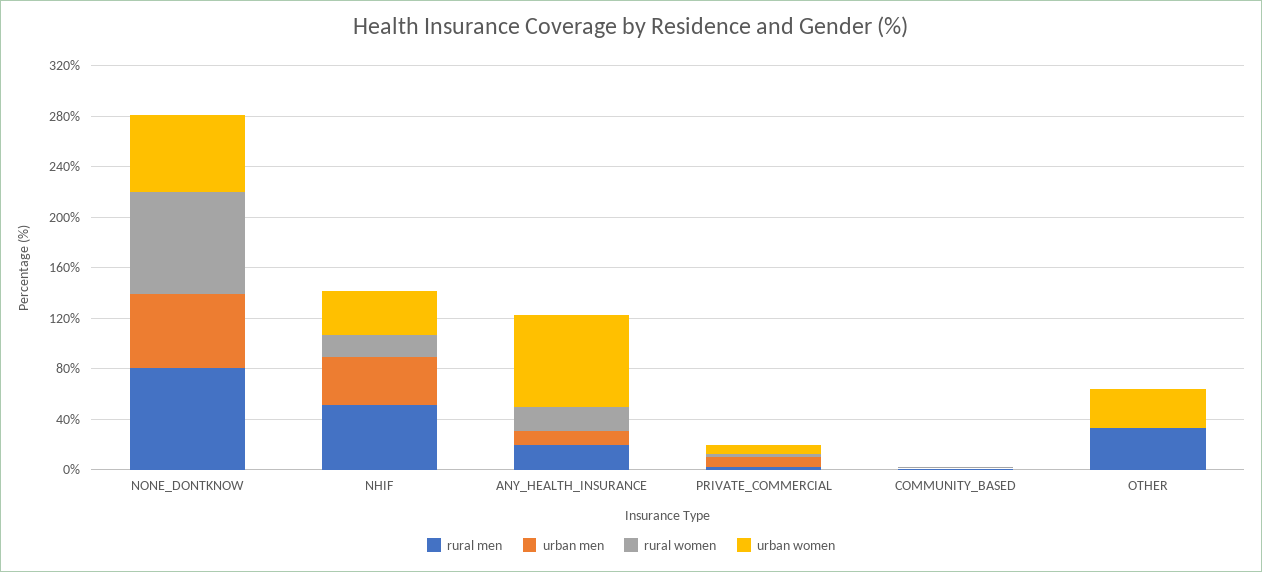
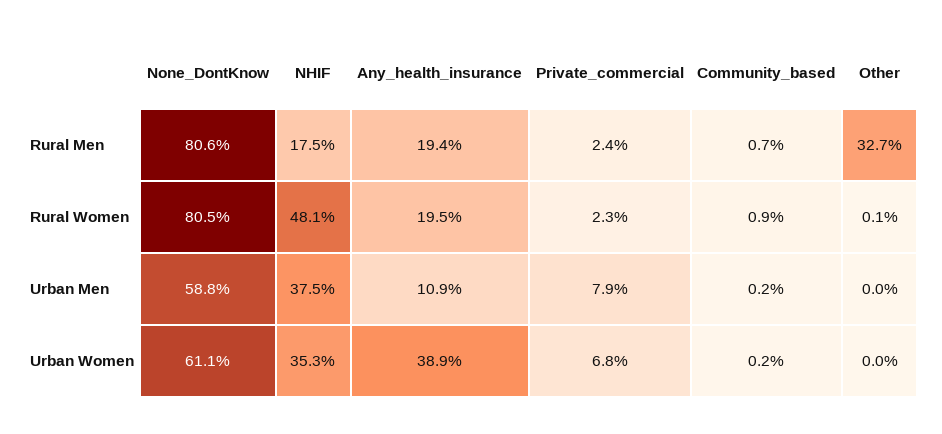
rural men, NHIF: 50 -> 17.5
rural women, NHIF: 20 -> 48.1
urban women, ANY_HEALTH_INSURANCE: 70 -> 38.9
urban women, OTHER: 30 -> 0

